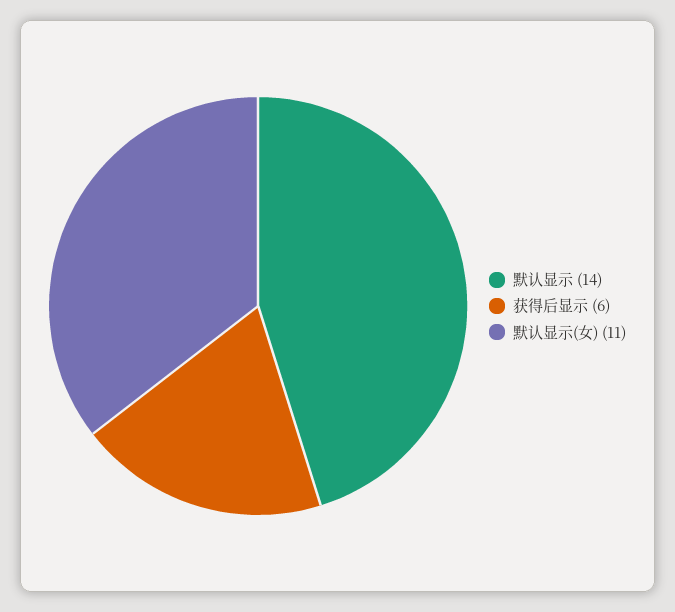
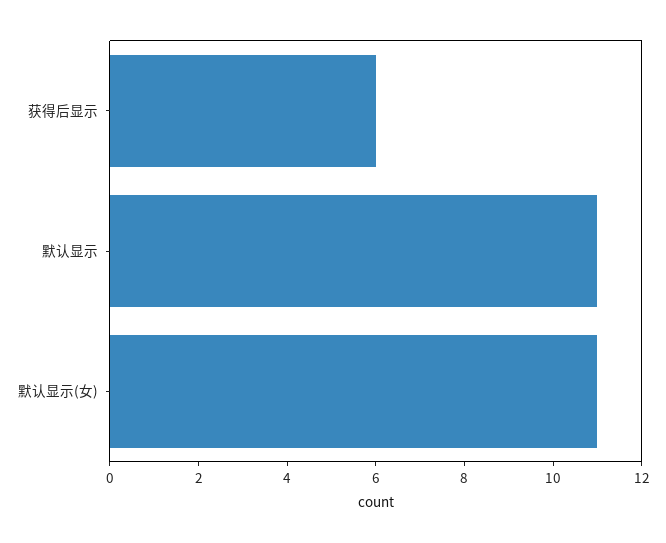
默认显示: 14 -> 11

